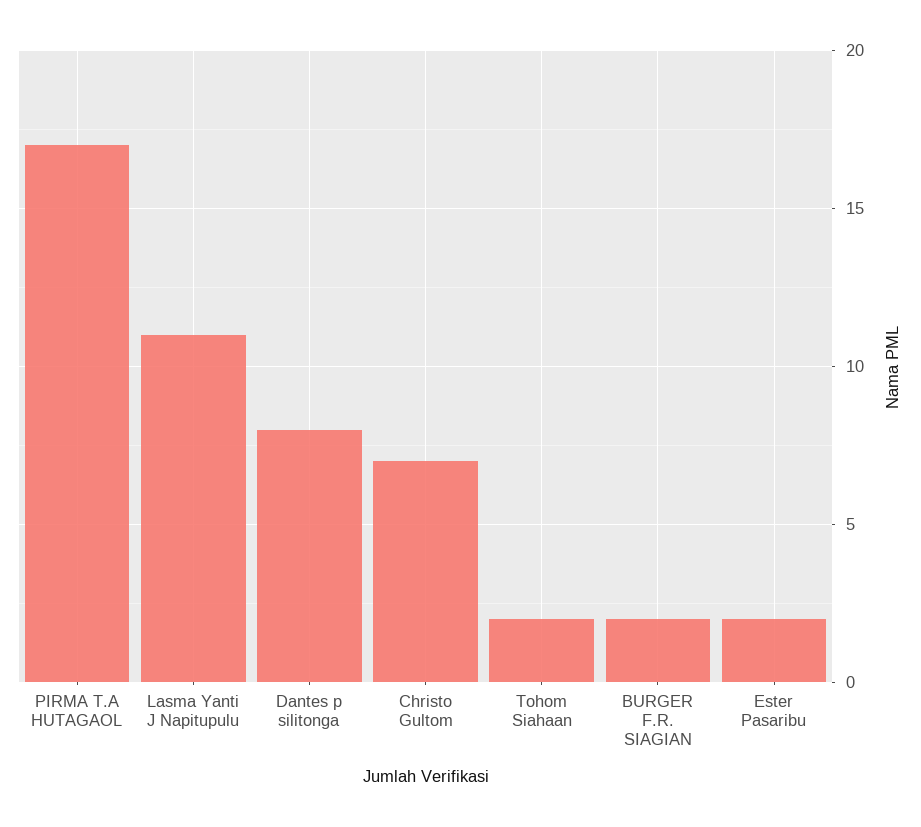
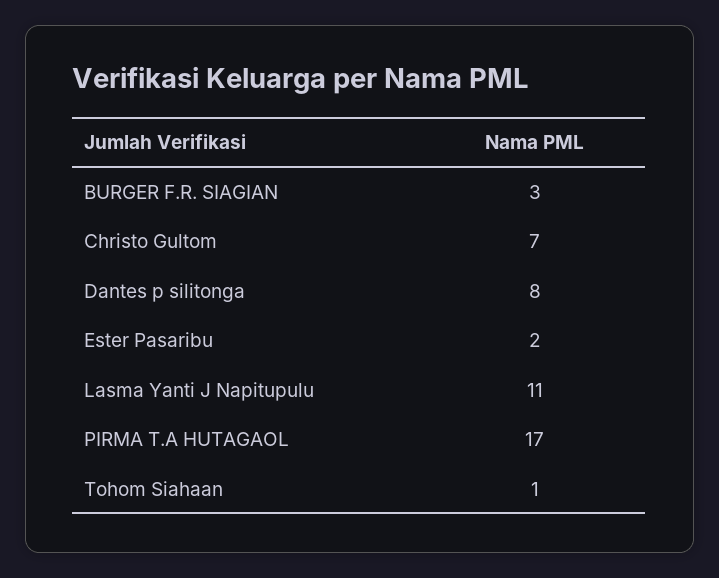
Tohom Siahaan: 2 -> 1
BURGER F.R. SIAGIAN: 2 -> 3

